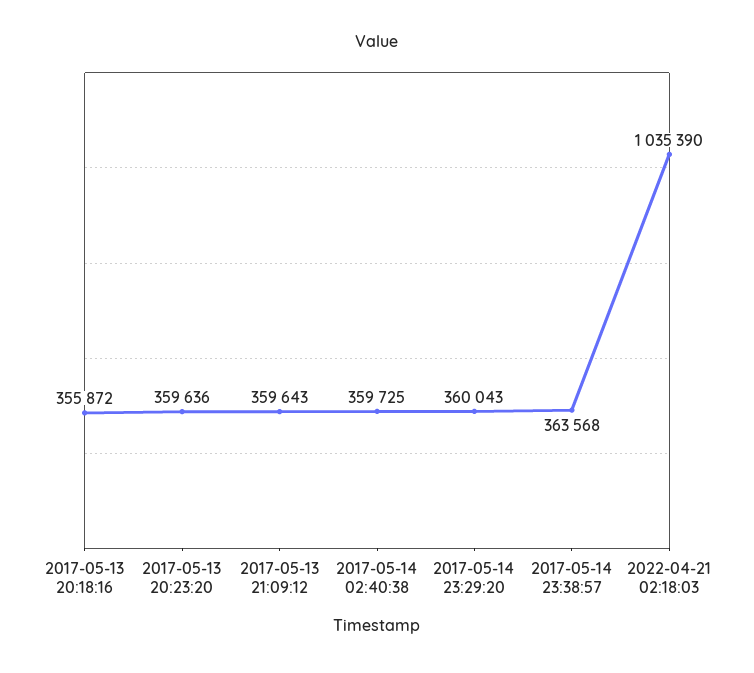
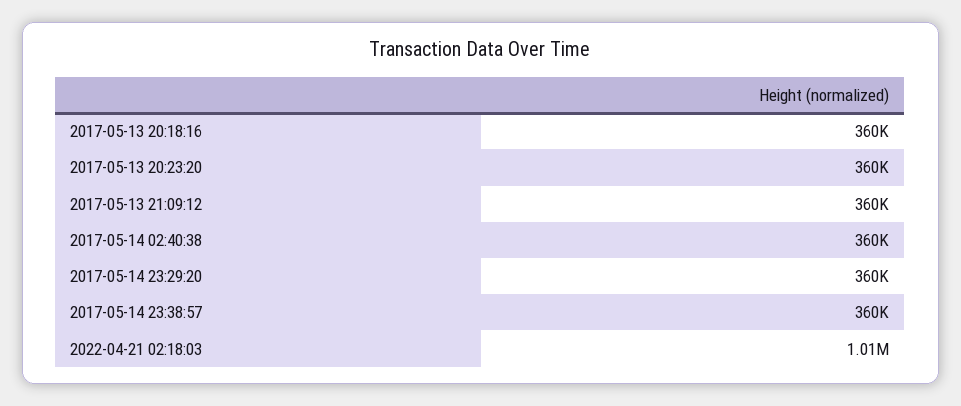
2017-05-13 20:18:16: 355872 -> 360000
2017-05-14 23:38:57: 363568 -> 360000
2022-04-21 02:18:03: 1035390 -> 1010000

